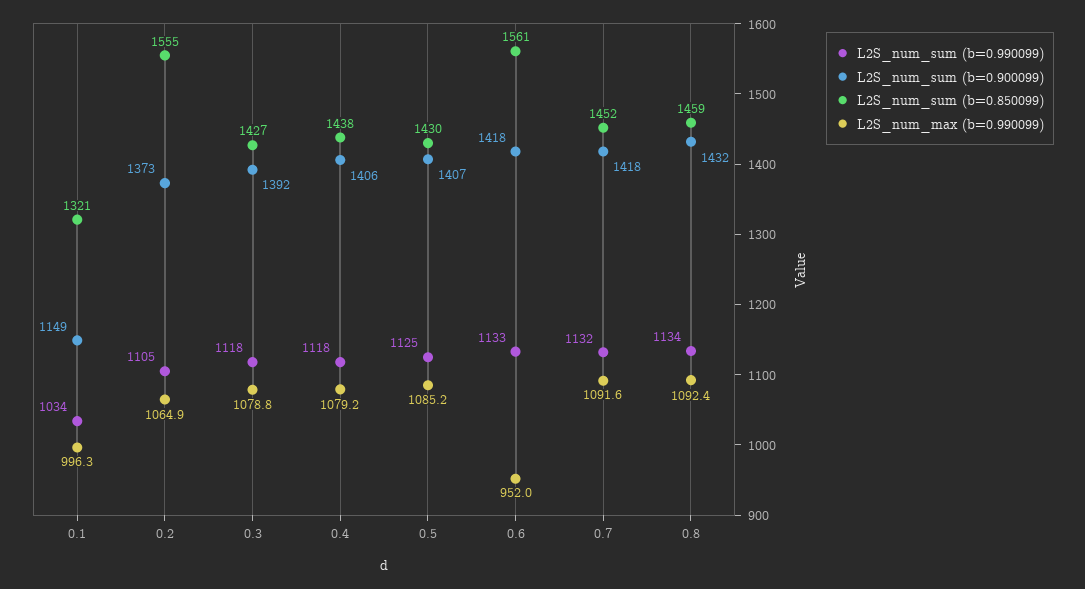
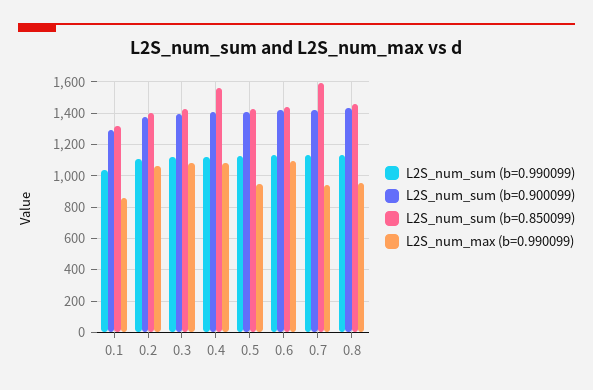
L2S_num_sum (b=0.900099), 0.1: 1149 -> 1300
L2S_num_max (b=0.990099), 0.1: 996.3 -> 850
L2S_num_sum (b=0.850099), 0.2: 1555 -> 1400
L2S_num_sum (b=0.850099), 0.4: 1438 -> 1550
L2S_num_max (b=0.990099), 0.5: 1085.2 -> 950
L2S_num_sum (b=0.850099), 0.6: 1561 -> 1450
L2S_num_max (b=0.990099), 0.6: 952 -> 1100
L2S_num_sum (b=0.850099), 0.7: 1452 -> 1600
L2S_num_max (b=0.990099), 0.7: 1091.6 -> 950
L2S_num_max (b=0.990099), 0.8: 1092.4 -> 950

